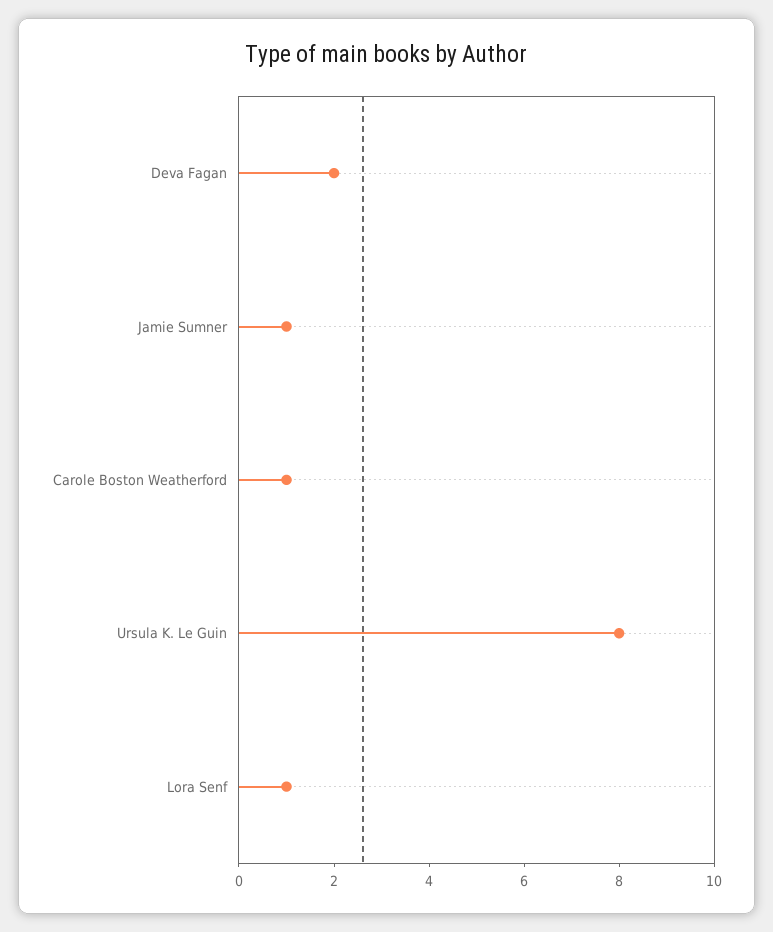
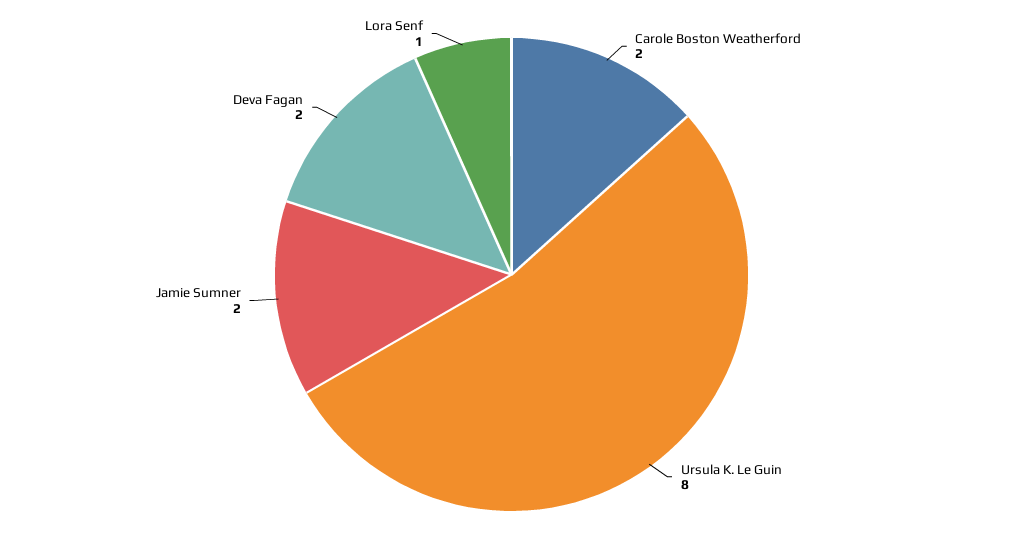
Jamie Sumner: 1 -> 2
Carole Boston Weatherford: 1 -> 2

